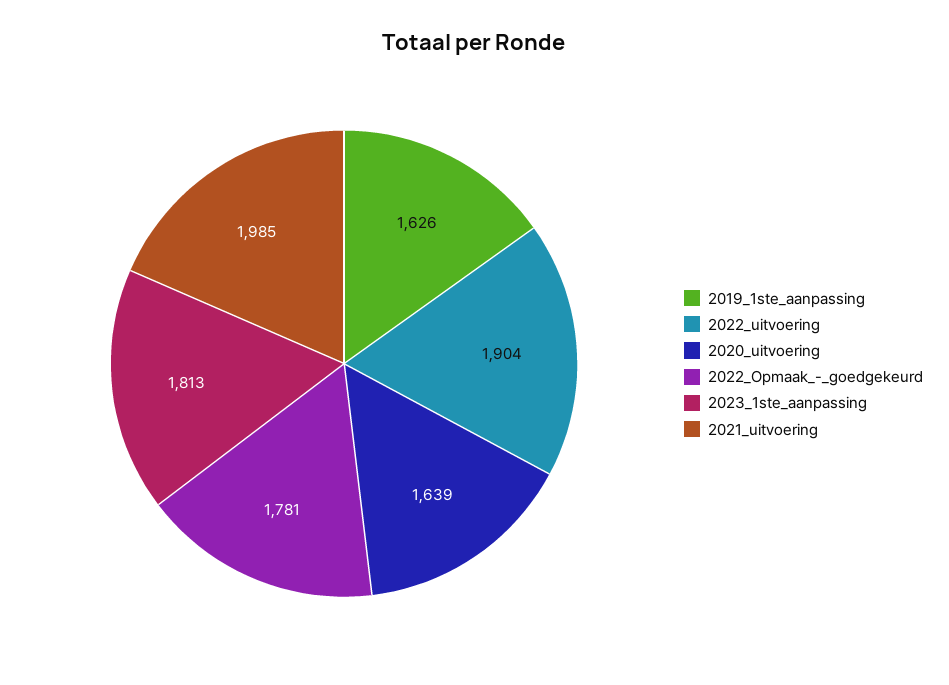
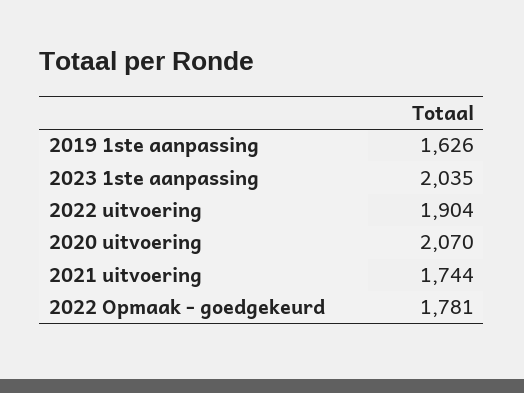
2020_uitvoering: 1639 -> 2070
2023_1ste_aanpassing: 1813 -> 2035
2021_uitvoering: 1985 -> 1744

